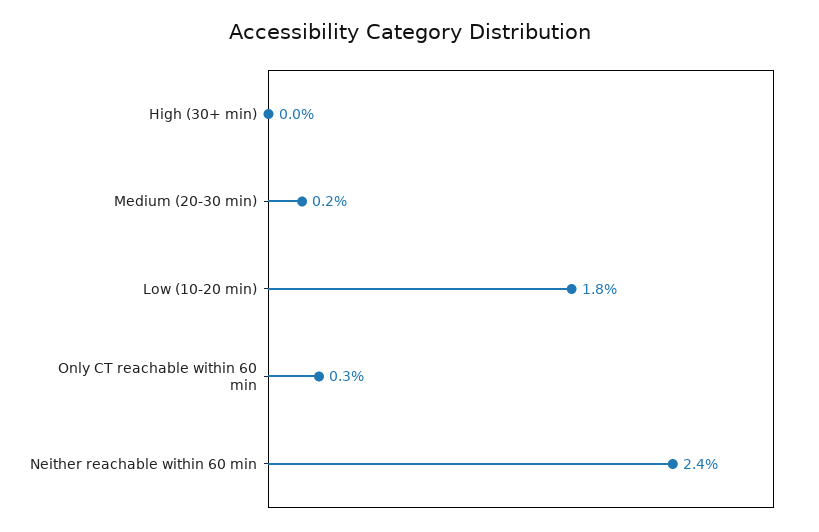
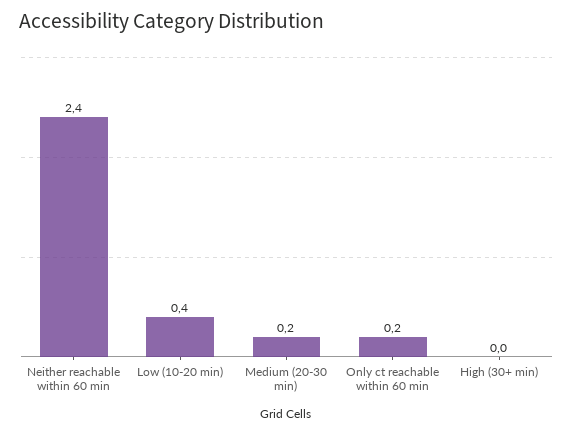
Low (10-20 min): 1.8 -> 0.4
Only CT reachable within 60 min: 0.3 -> 0.2

